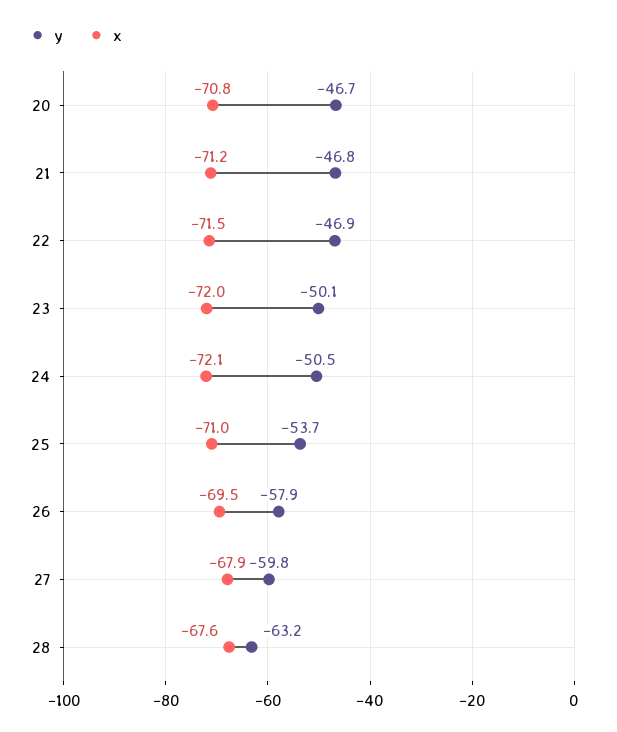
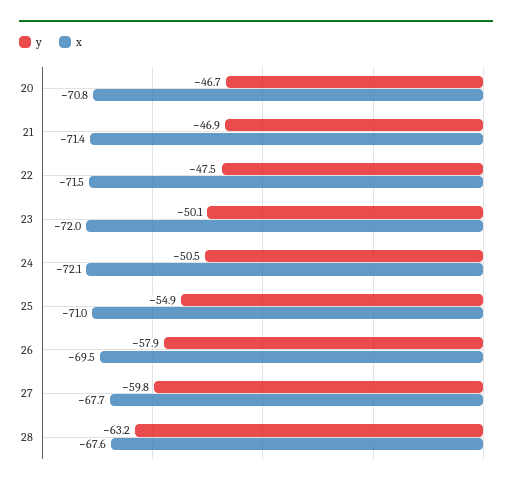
y, 21: -46.8 -> -46.9
x, 21: -71.2 -> -71.4
y, 22: -46.9 -> -47.5
y, 25: -53.7 -> -54.9
x, 27: -67.9 -> -67.7

